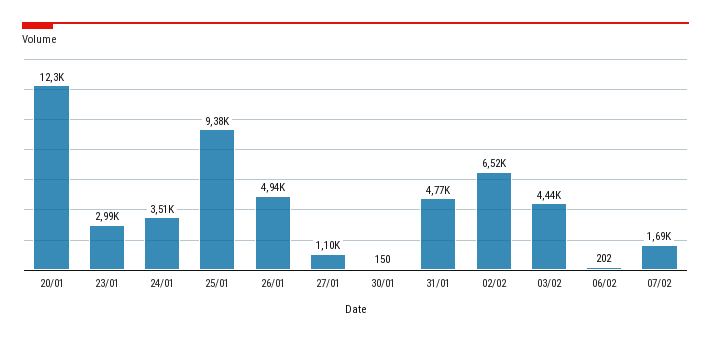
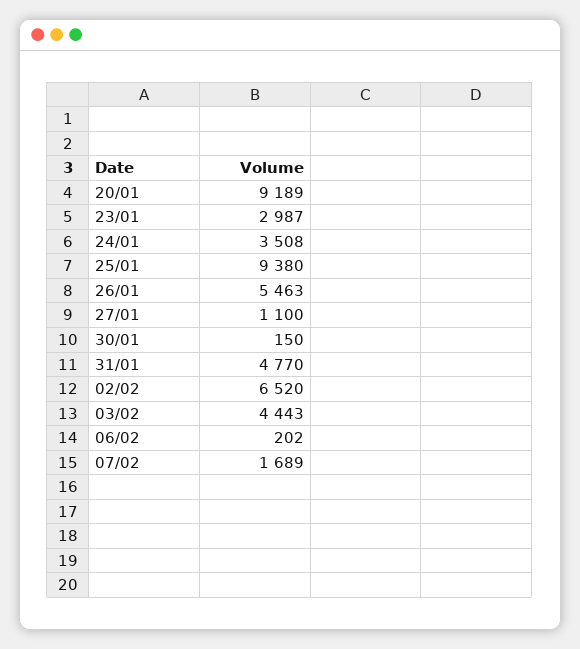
20/01: 12300 -> 9189
26/01: 4940 -> 5463

